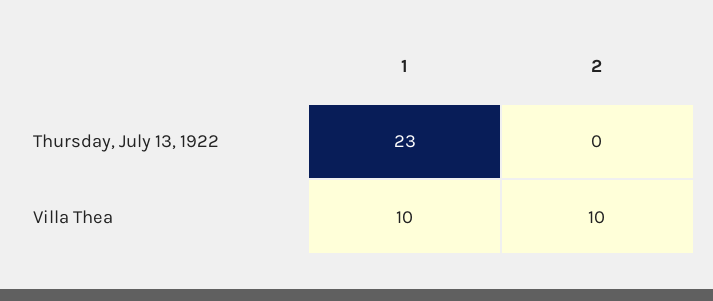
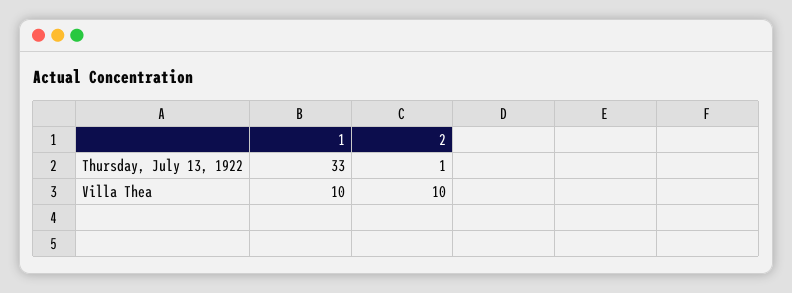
1, Thursday, July 13, 1922: 23 -> 33
2, Thursday, July 13, 1922: 0 -> 1

